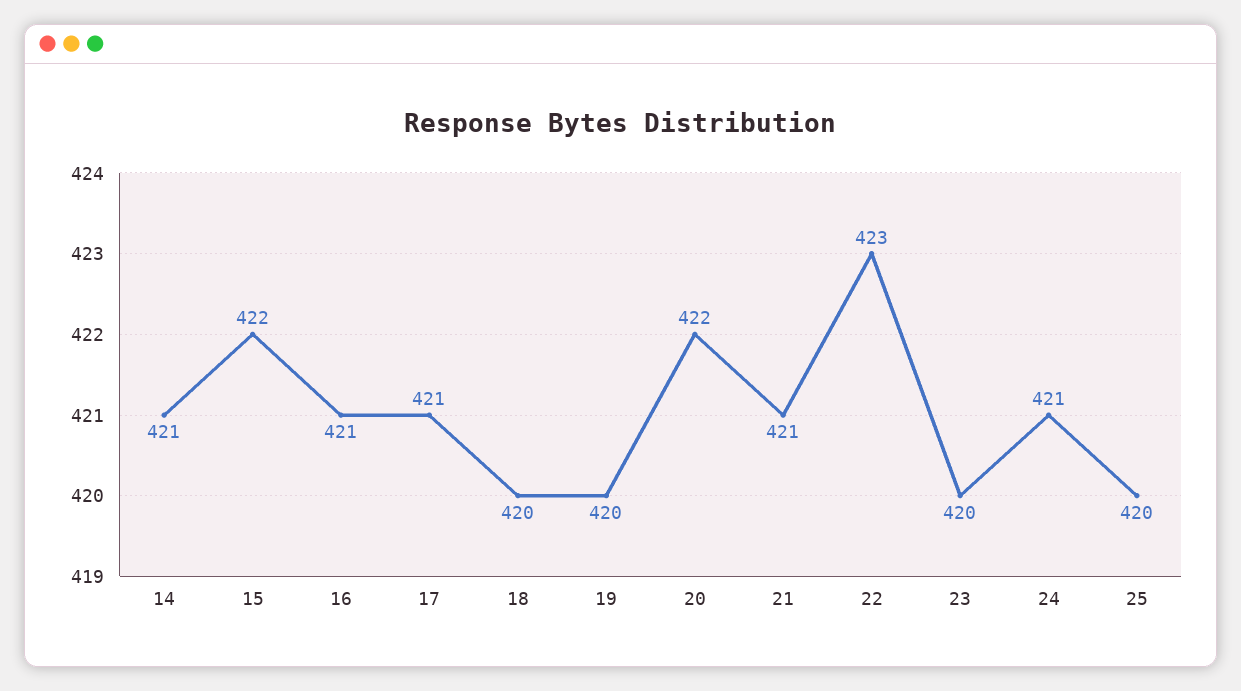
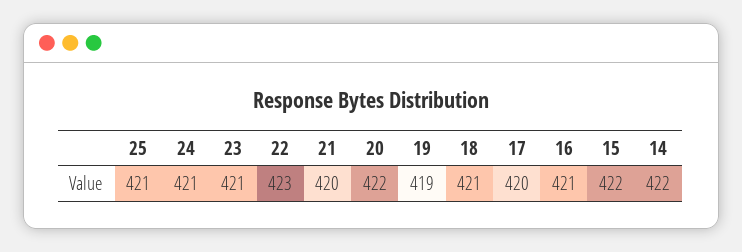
14: 421 -> 422
17: 421 -> 420
18: 420 -> 421
19: 420 -> 419
21: 421 -> 420
23: 420 -> 421
25: 420 -> 421

